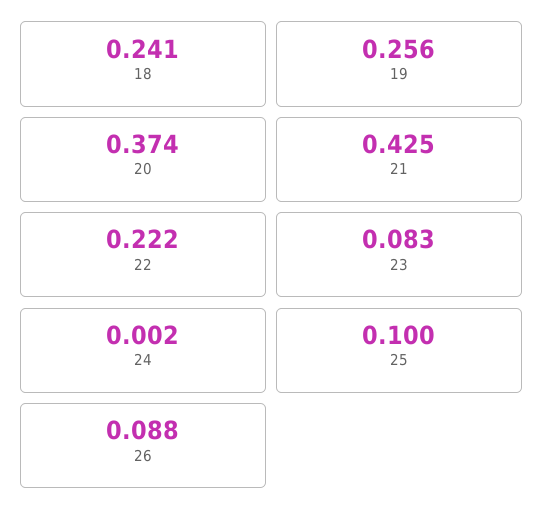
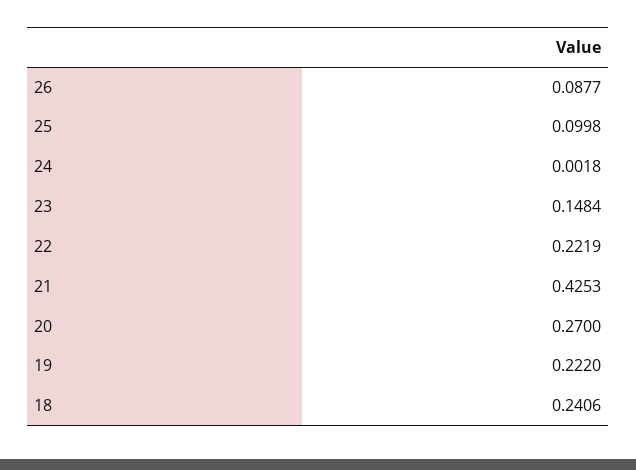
19: 0.256 -> 0.222
20: 0.374 -> 0.27
23: 0.083 -> 0.1484

